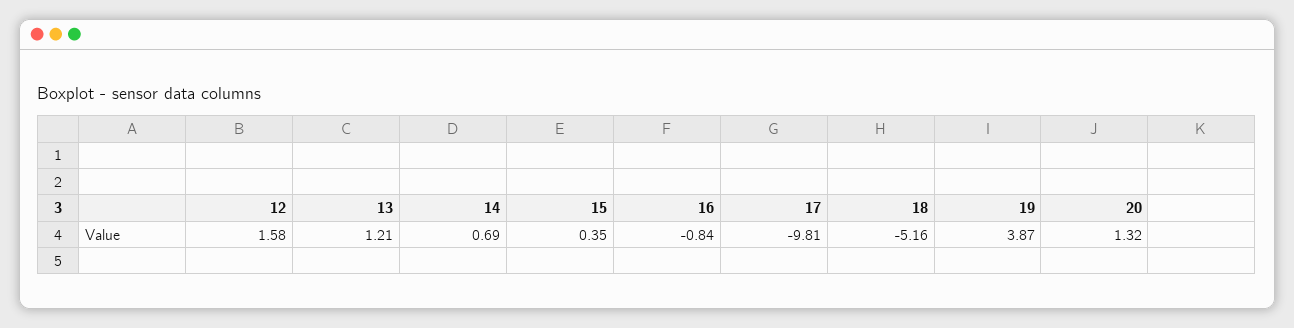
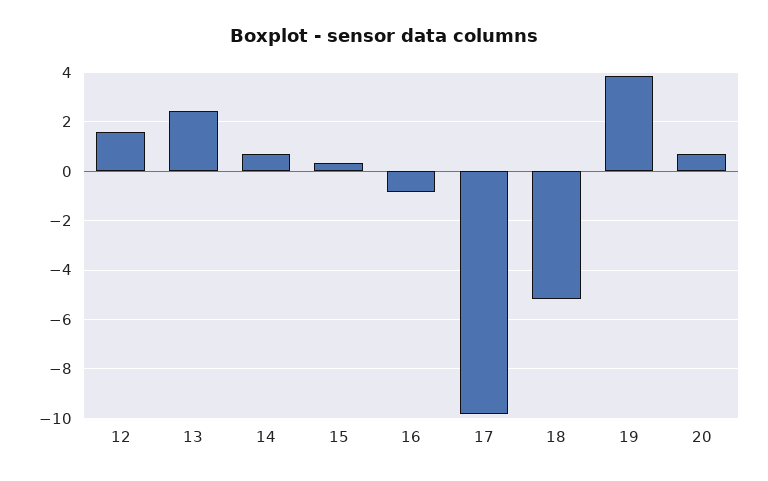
13: 1.21 -> 2.5
20: 1.32 -> 0.75

